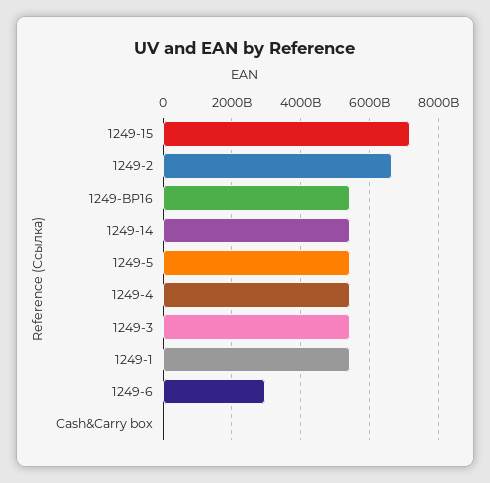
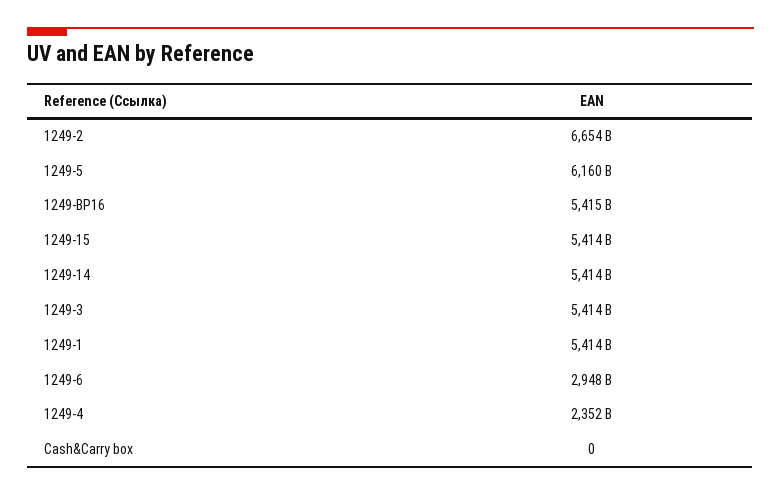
1249-15: 7200000000000 -> 5414000000000
1249-5: 5400000000000 -> 6160000000000
1249-4: 5400000000000 -> 2352000000000

